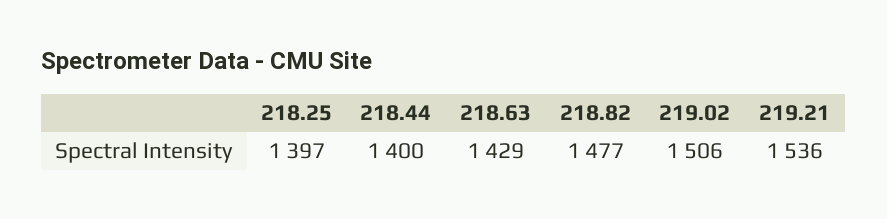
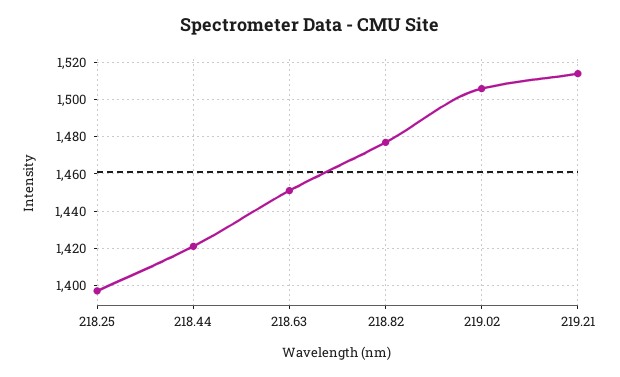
218.44: 1400 -> 1420
218.63: 1429 -> 1450
219.21: 1536 -> 1515

